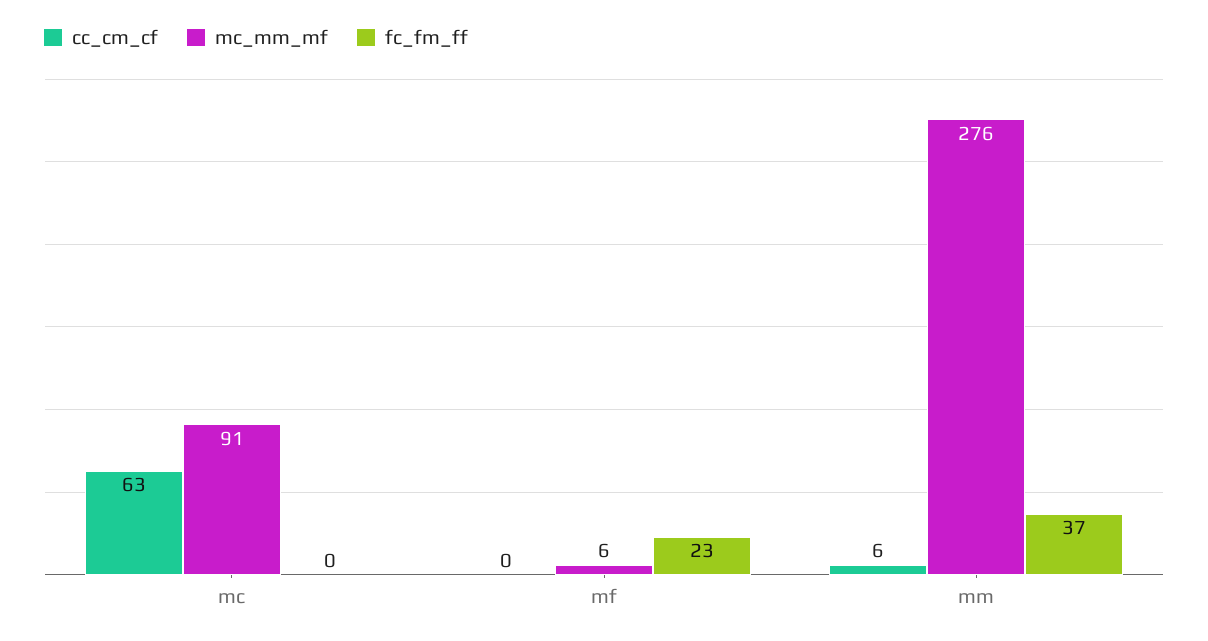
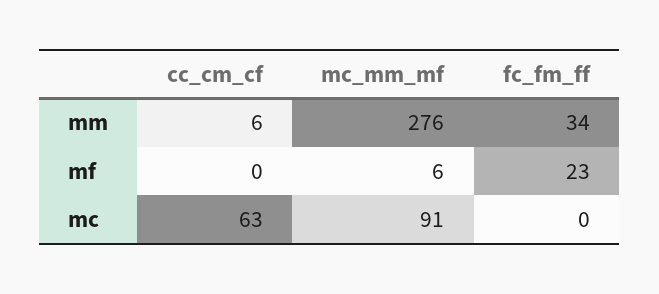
fc_fm_ff, mm: 37 -> 34

